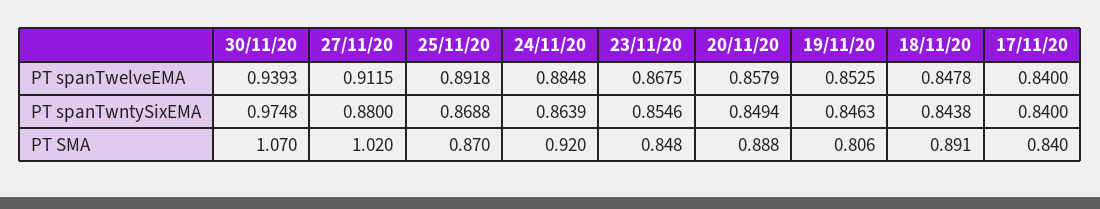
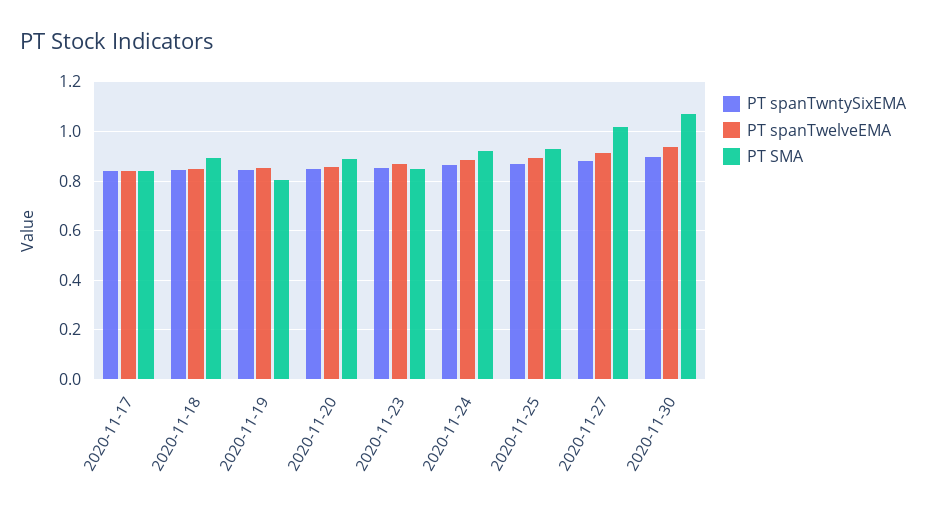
PT spanTwntySixEMA, 30/11/20: 0.9748 -> 0.9
PT SMA, 25/11/20: 0.87 -> 0.925

